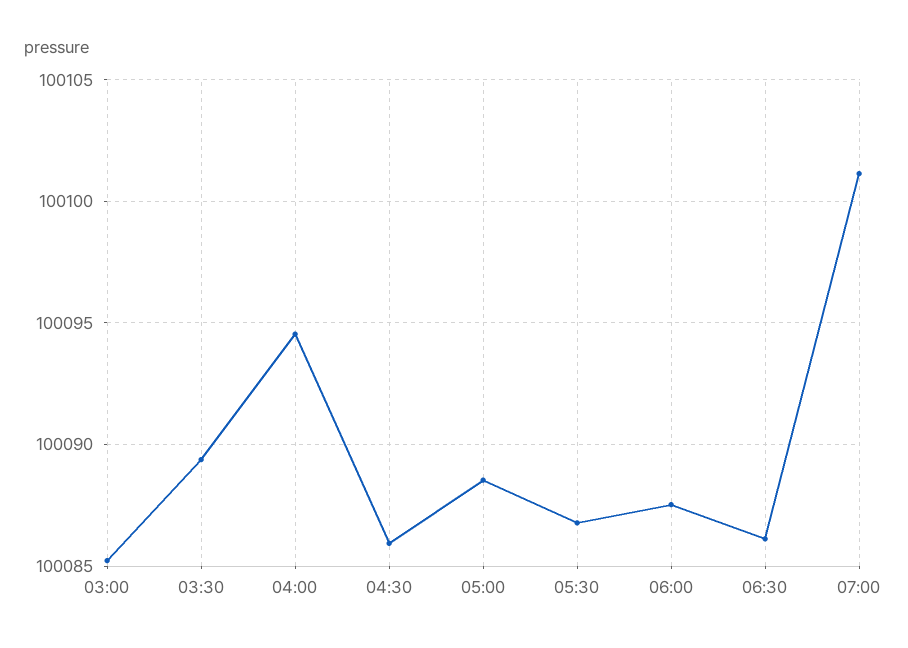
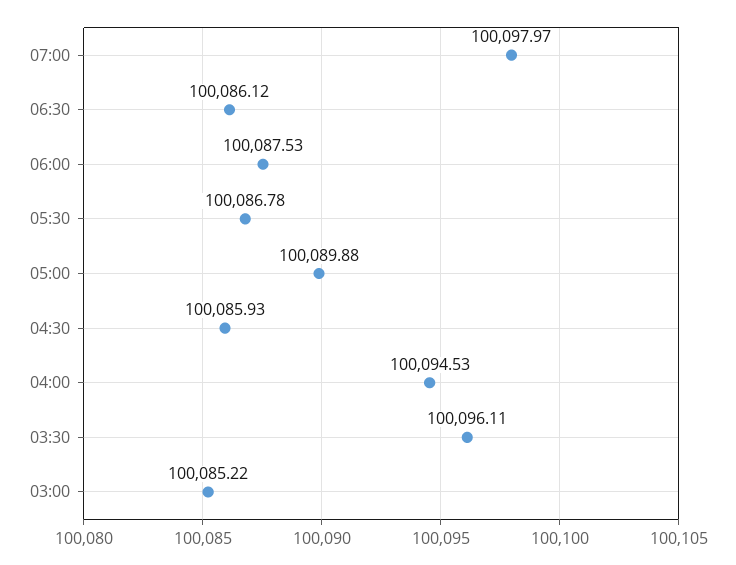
03:30: 100089.5 -> 100096.11
05:00: 100088.5 -> 100089.88
07:00: 100101 -> 100097.97

